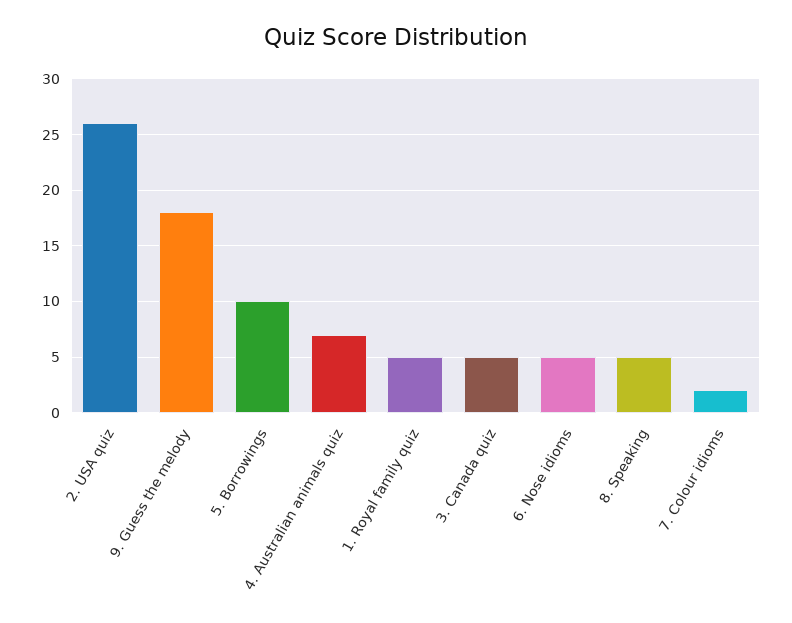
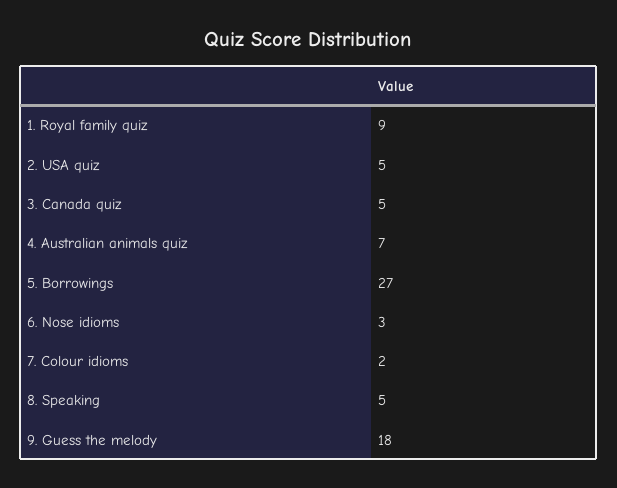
2. USA quiz: 26 -> 5
5. Borrowings: 10 -> 27
1. Royal family quiz: 5 -> 9
6. Nose idioms: 5 -> 3

